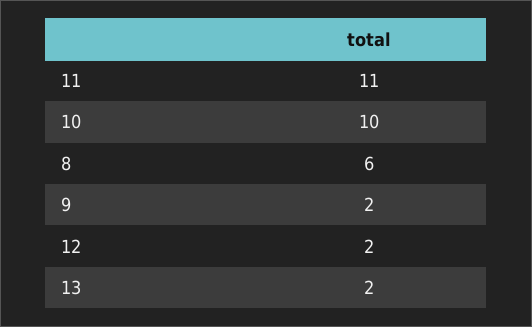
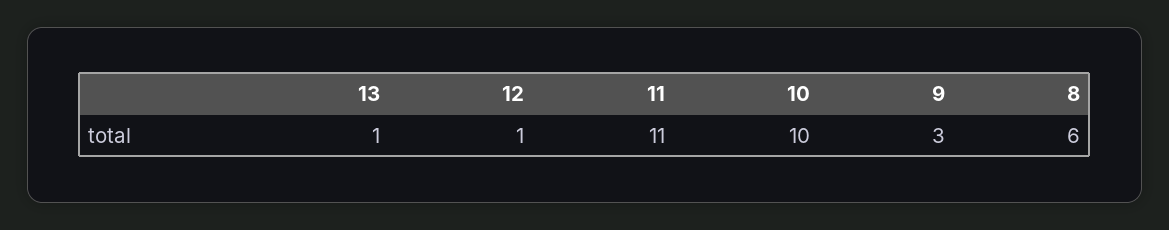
9: 2 -> 3
12: 2 -> 1
13: 2 -> 1

